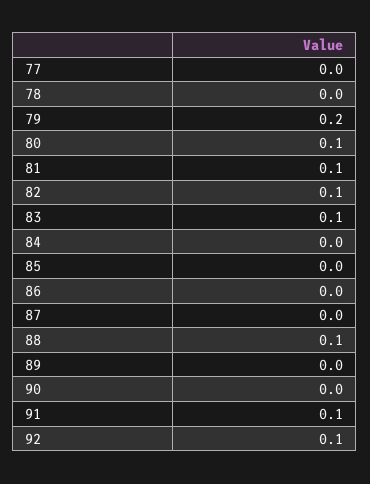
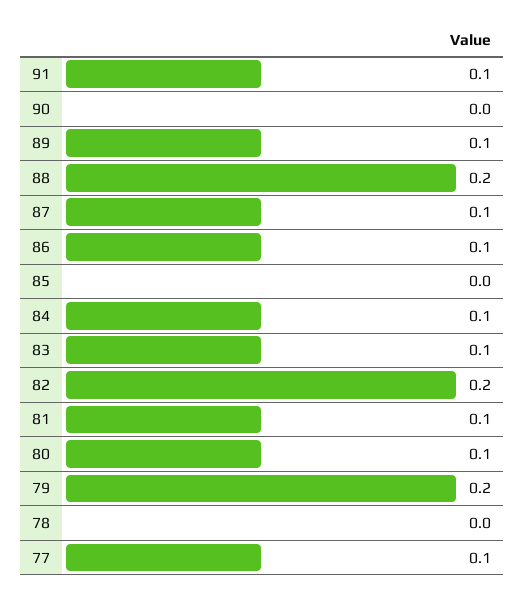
77: 0 -> 0.1
82: 0.1 -> 0.2
84: 0 -> 0.1
86: 0 -> 0.1
87: 0 -> 0.1
88: 0.1 -> 0.2
89: 0 -> 0.1
92: 0.1 -> none

